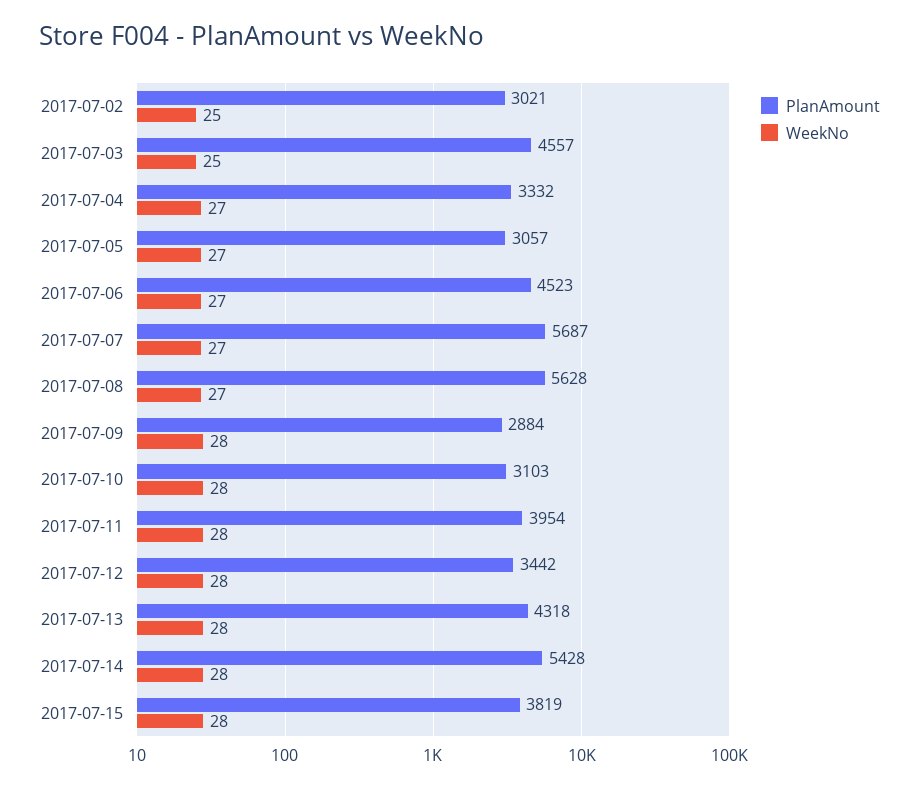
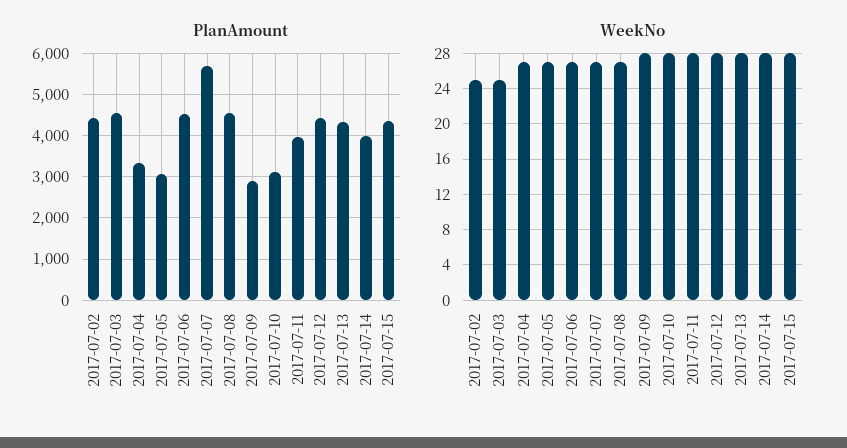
PlanAmount, 2017-07-02: 3021 -> 4400
PlanAmount, 2017-07-08: 5628 -> 4600
PlanAmount, 2017-07-12: 3442 -> 4400
PlanAmount, 2017-07-14: 5428 -> 4000
PlanAmount, 2017-07-15: 3819 -> 4400

